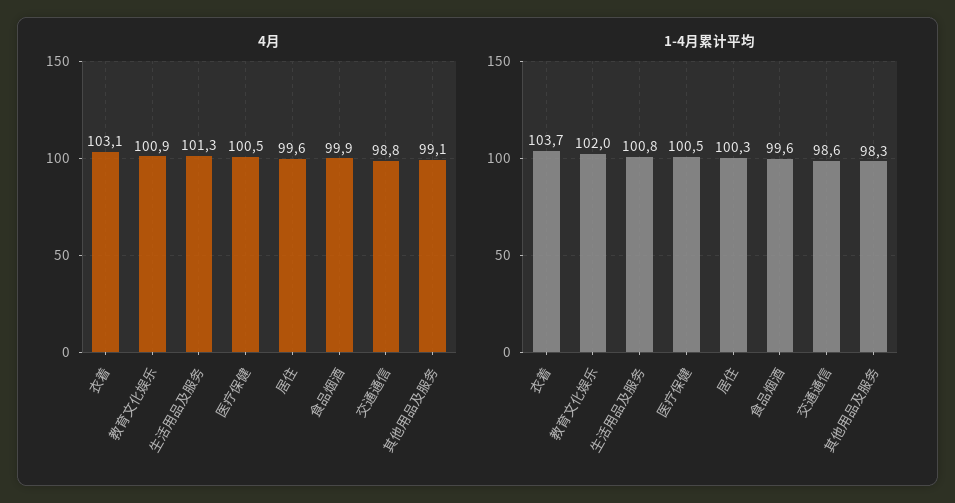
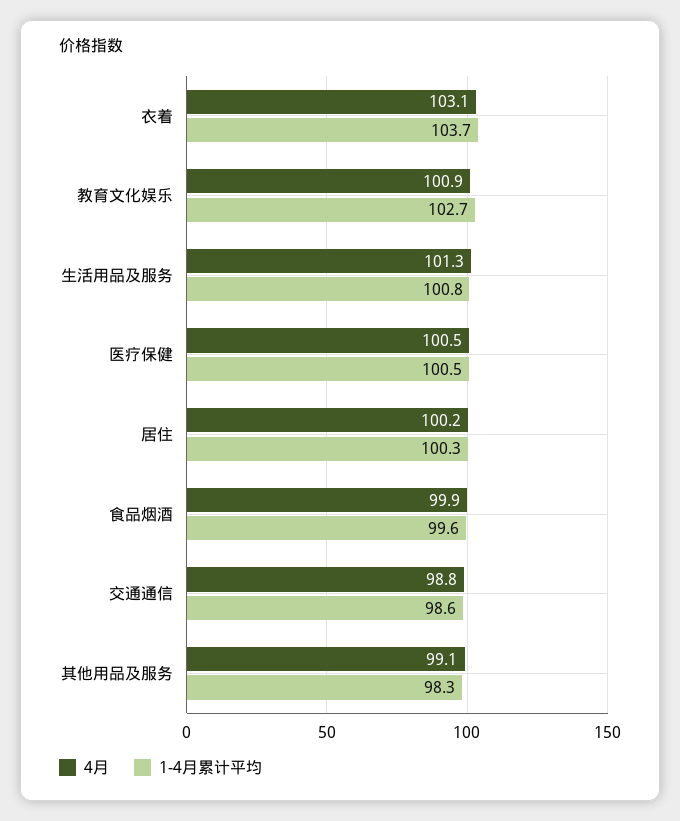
4月, 居住: 99.6 -> 100.2
1-4月累计平均, 教育文化娱乐: 102 -> 102.7

